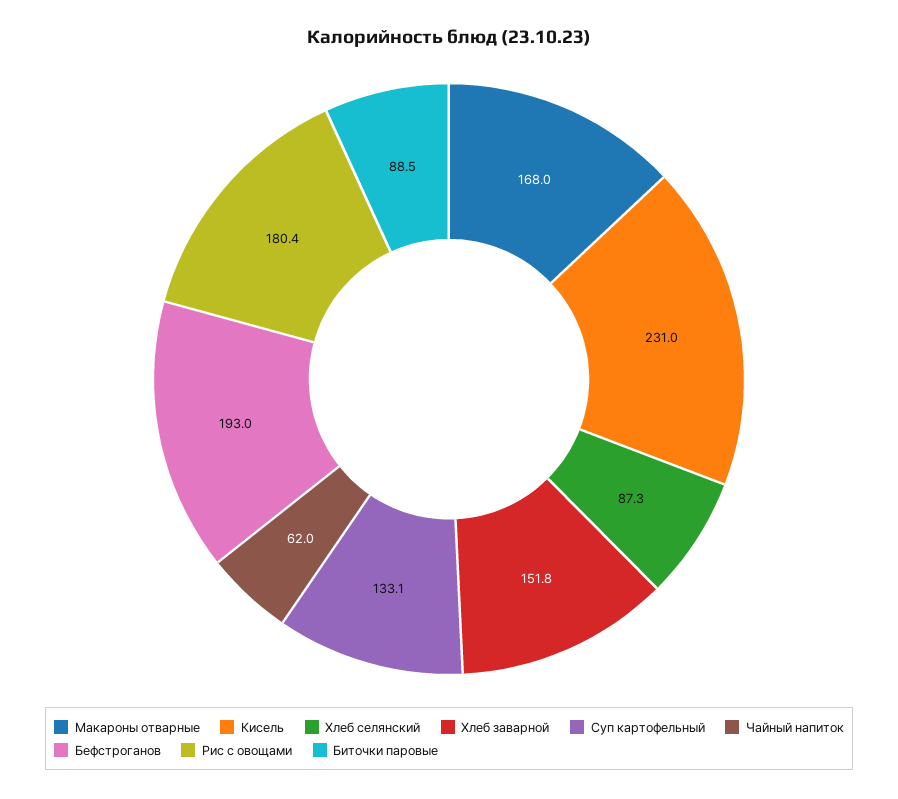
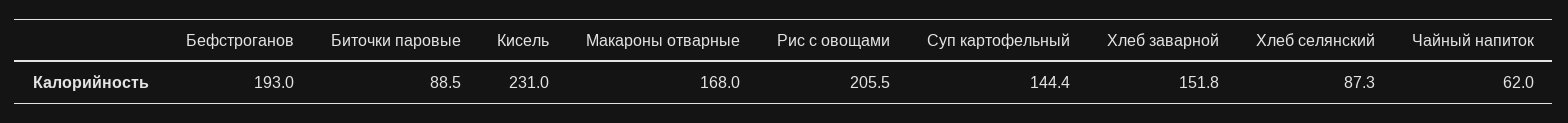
Суп картофельный: 133.1 -> 144.4
Рис с овощами: 180.4 -> 205.5

